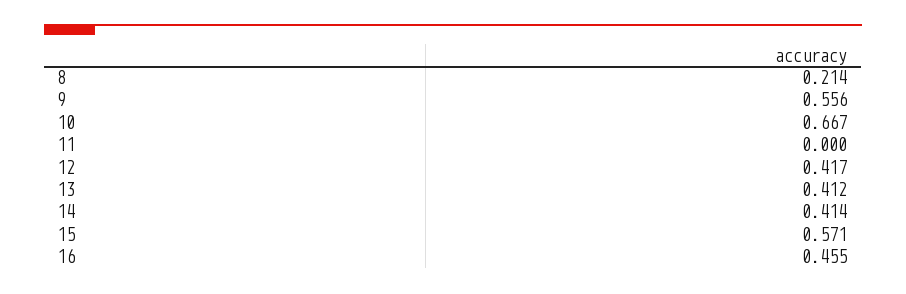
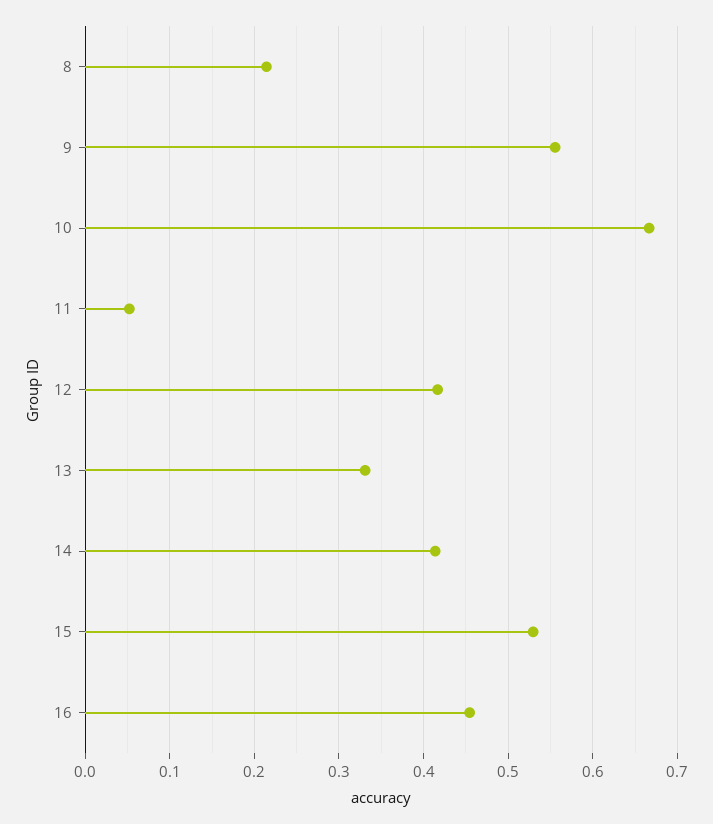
11: 0 -> 0.05
13: 0.412 -> 0.33
15: 0.571 -> 0.53

